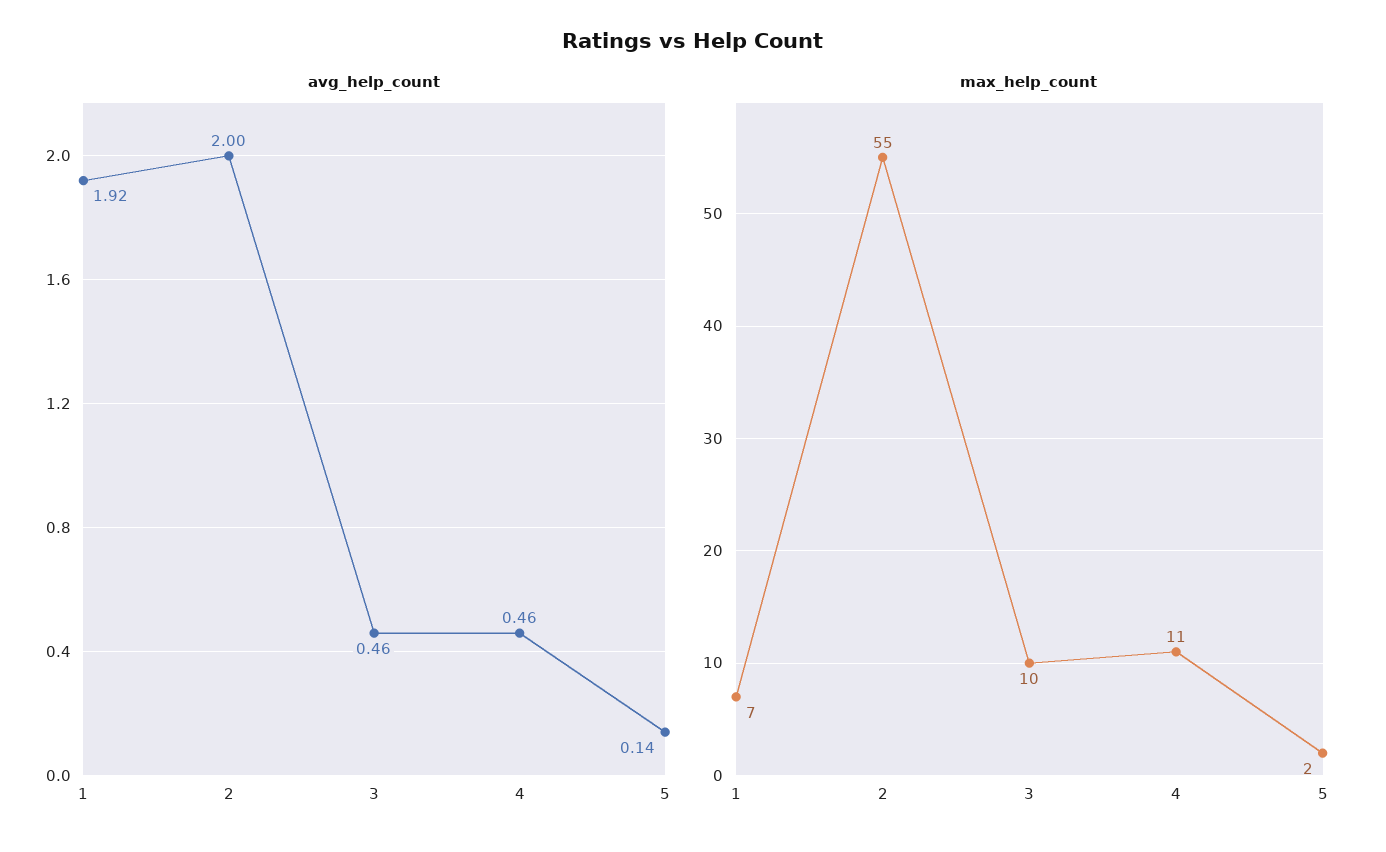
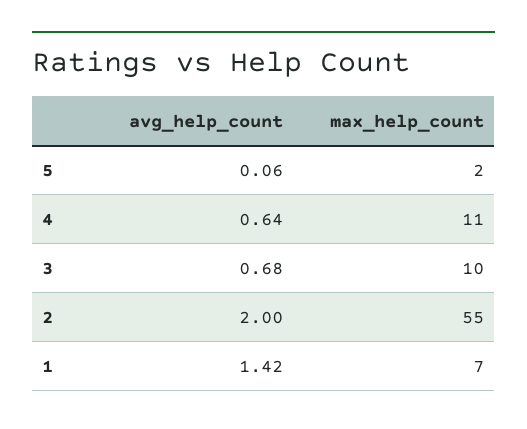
avg_help_count, 1: 1.92 -> 1.42
avg_help_count, 3: 0.46 -> 0.68
avg_help_count, 4: 0.46 -> 0.64
avg_help_count, 5: 0.14 -> 0.06

